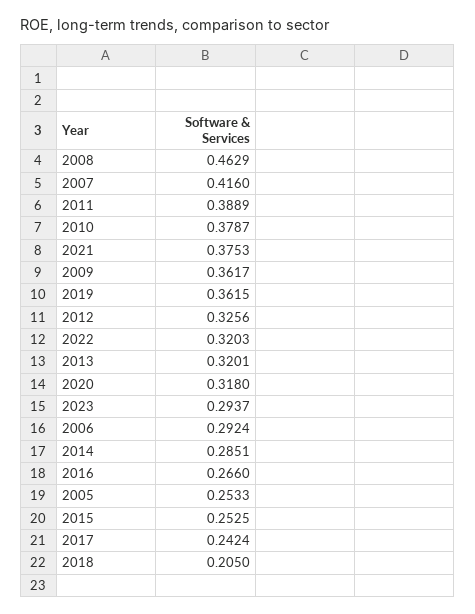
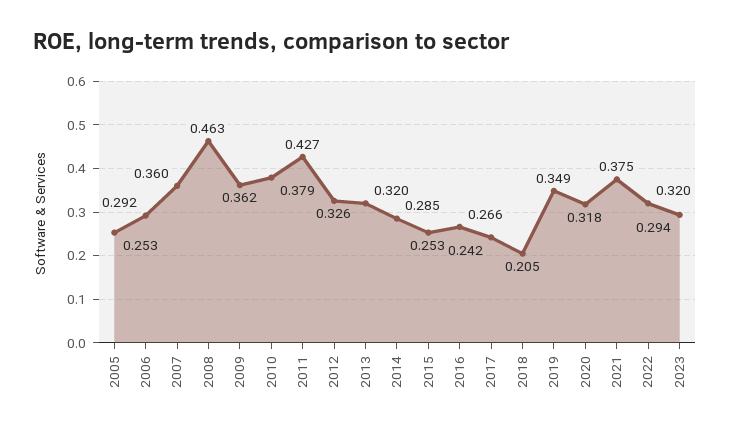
2007: 0.416 -> 0.36
2011: 0.3889 -> 0.427
2019: 0.3615 -> 0.349

